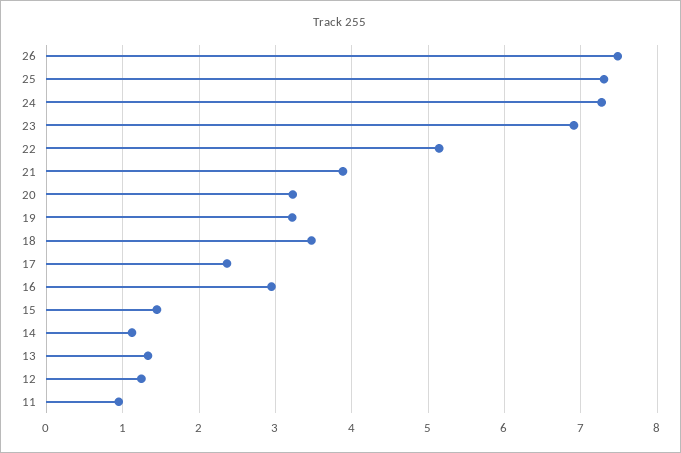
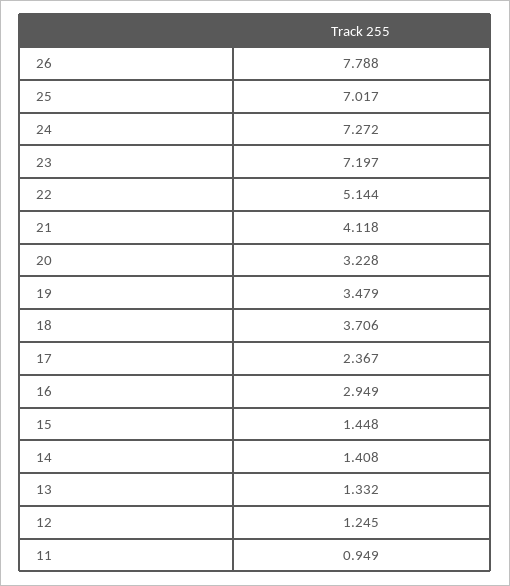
26: 7.5 -> 7.788
25: 7.3 -> 7.017
23: 6.9 -> 7.197
21: 3.9 -> 4.118
19: 3.2 -> 3.479
18: 3.5 -> 3.706
14: 1.1 -> 1.408

